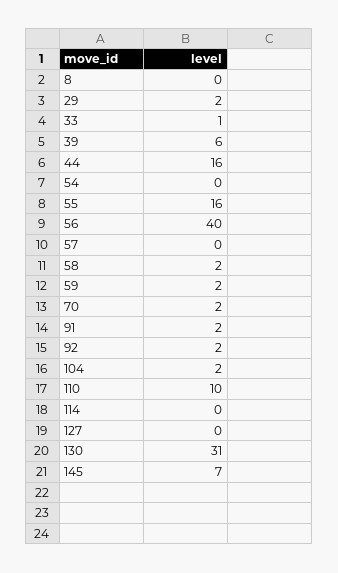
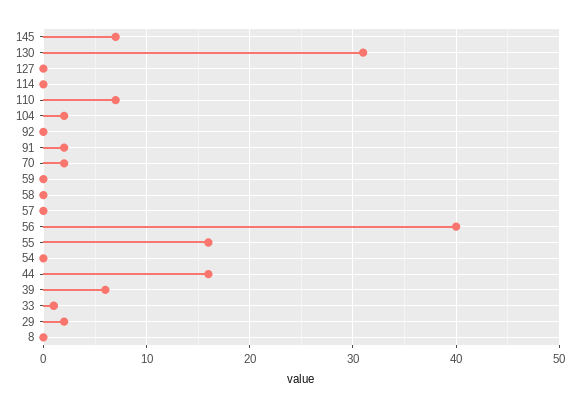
58: 2 -> 0
59: 2 -> 0
92: 2 -> 0
110: 10 -> 7

